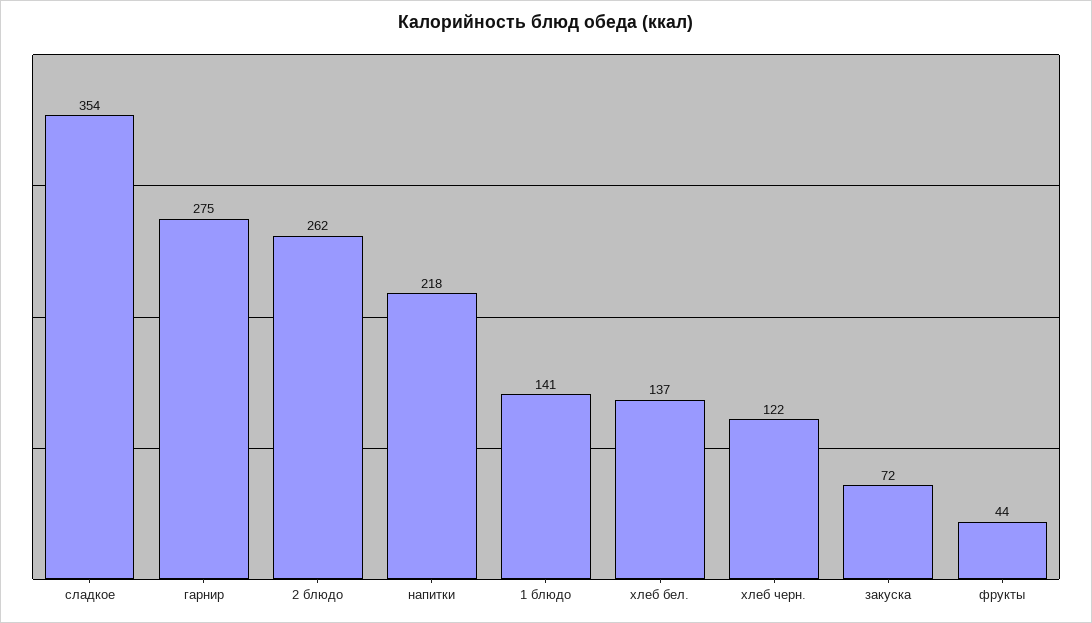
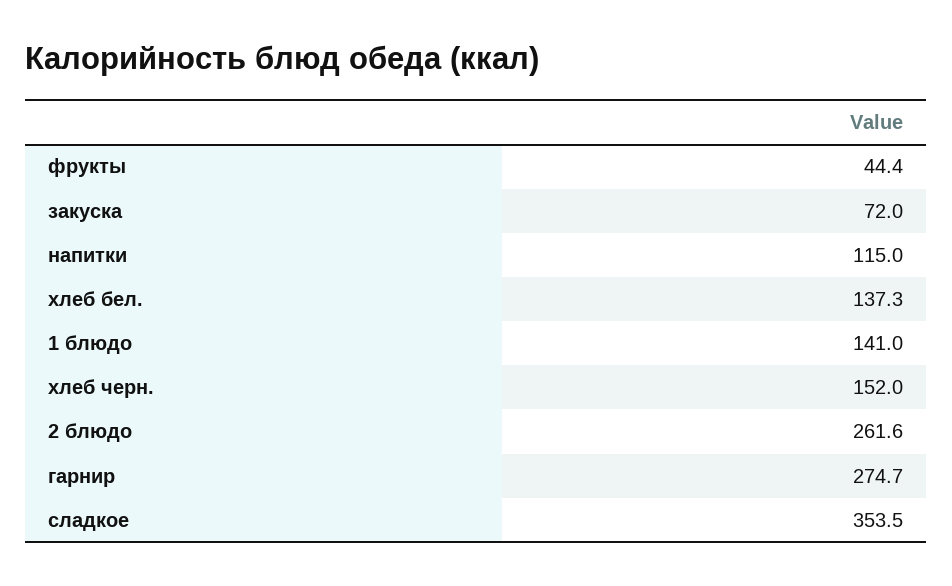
напитки: 218 -> 115
хлеб черн.: 122 -> 152

